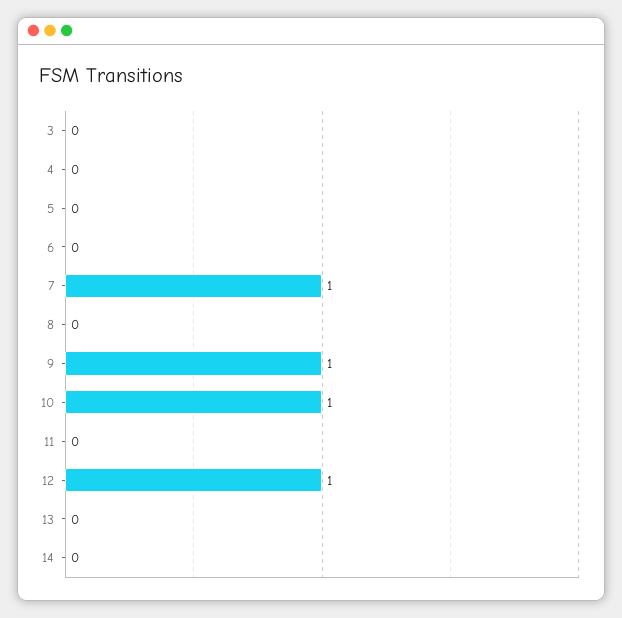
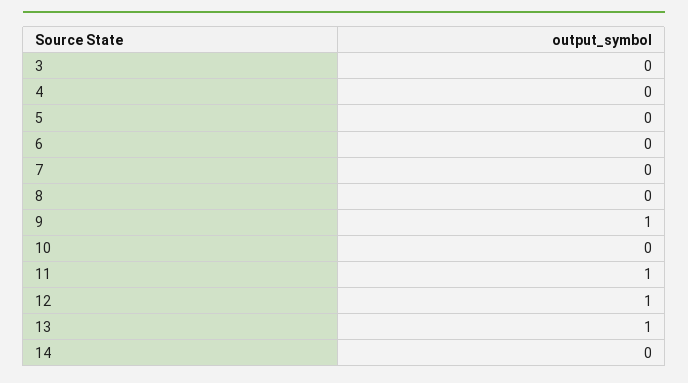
7: 1 -> 0
10: 1 -> 0
11: 0 -> 1
13: 0 -> 1

